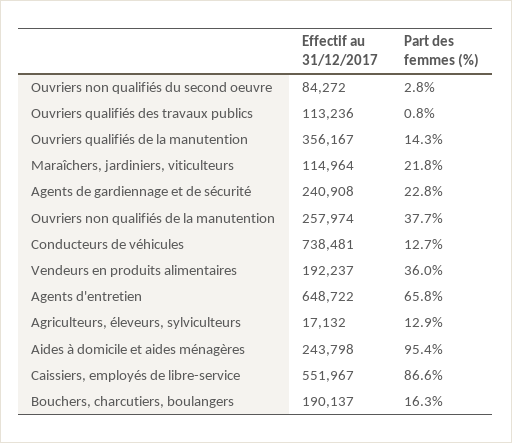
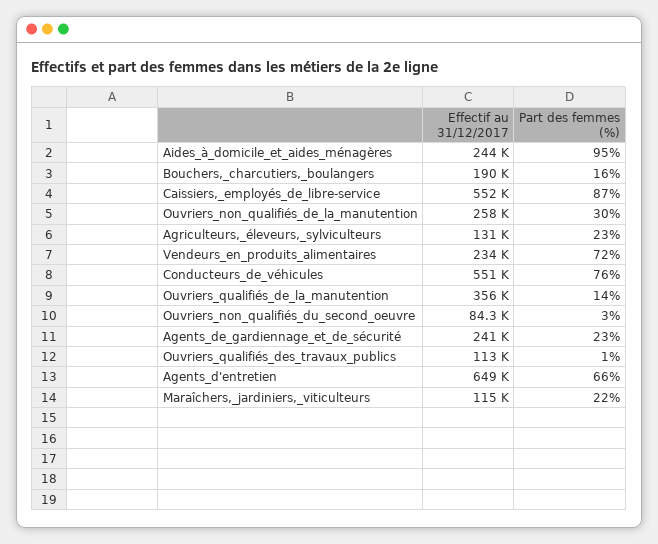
Part des femmes (%), Ouvriers non qualifiés de la manutention: 37.7 -> 30
Effectif au 31/12/2017, Conducteurs de véhicules: 738481 -> 551000
Part des femmes (%), Conducteurs de véhicules: 12.7 -> 76
Effectif au 31/12/2017, Vendeurs en produits alimentaires: 192237 -> 234000
Part des femmes (%), Vendeurs en produits alimentaires: 36 -> 72
Effectif au 31/12/2017, Agriculteurs, éleveurs, sylviculteurs: 17132 -> 131000
Part des femmes (%), Agriculteurs, éleveurs, sylviculteurs: 12.9 -> 23

